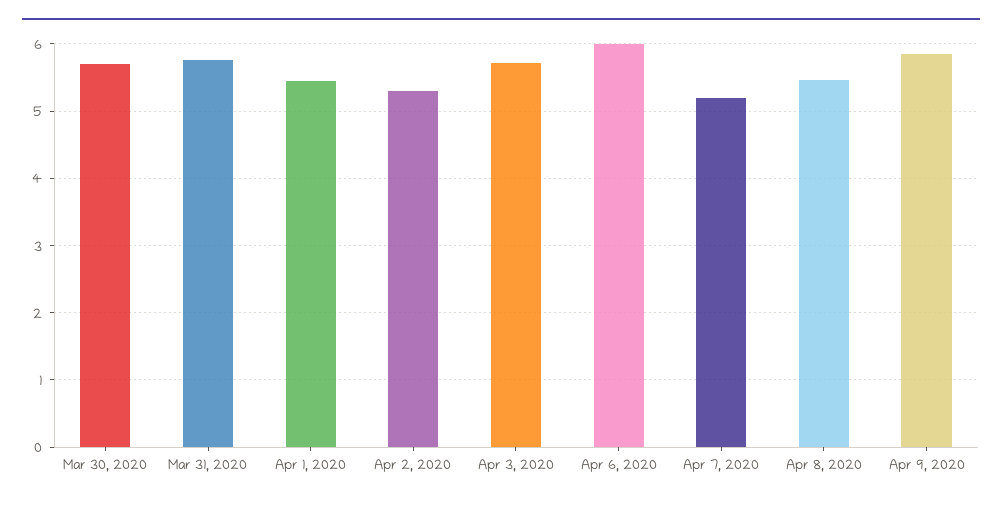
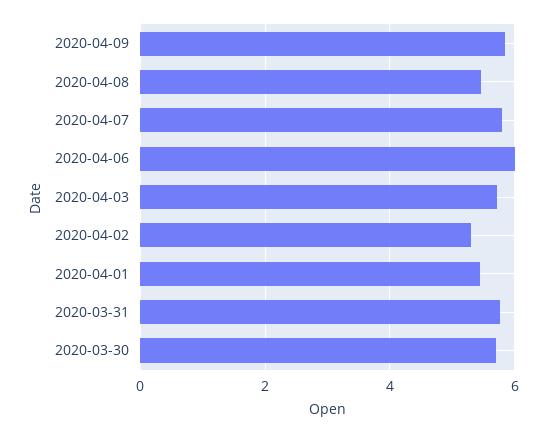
Apr 7, 2020: 5.2 -> 5.8

